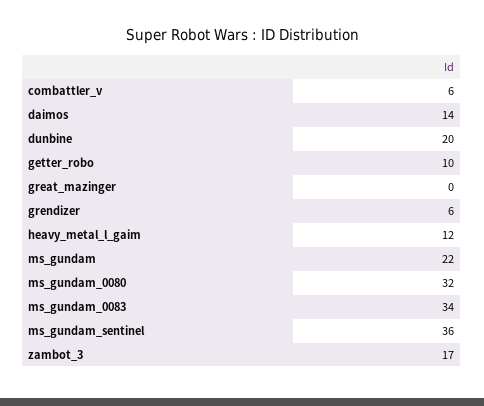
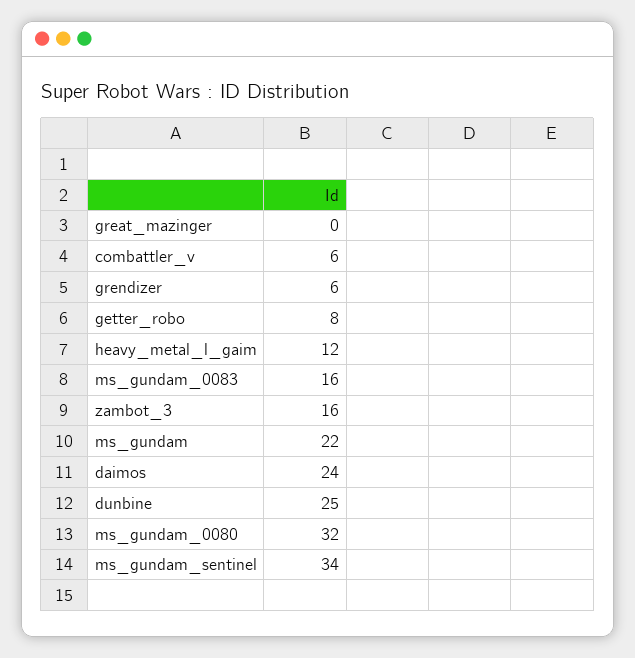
daimos: 14 -> 24
dunbine: 20 -> 25
getter_robo: 10 -> 8
ms_gundam_0083: 34 -> 16
ms_gundam_sentinel: 36 -> 34
zambot_3: 17 -> 16

